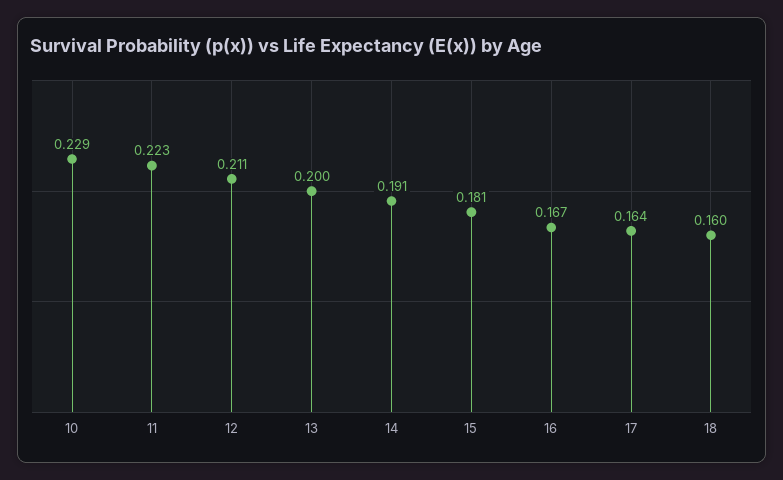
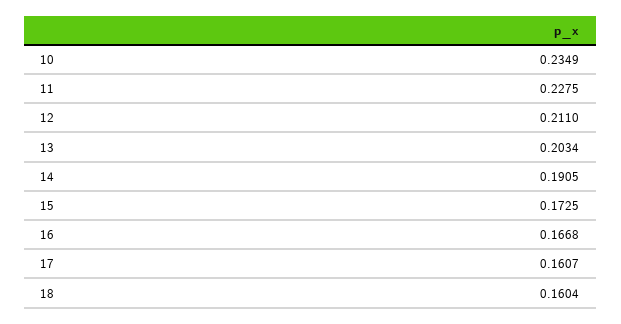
10: 0.229 -> 0.2349
11: 0.223 -> 0.2275
13: 0.2 -> 0.2034
15: 0.181 -> 0.1725
17: 0.164 -> 0.1607

